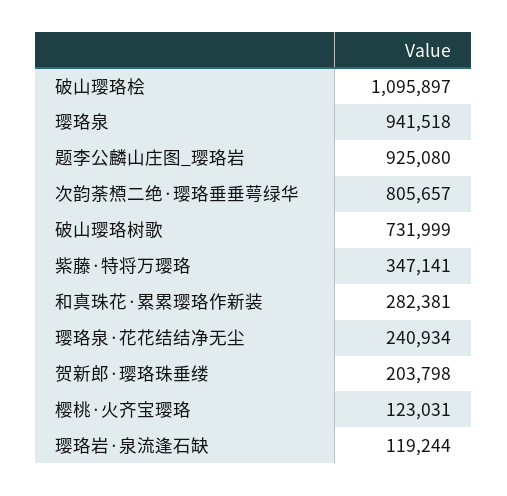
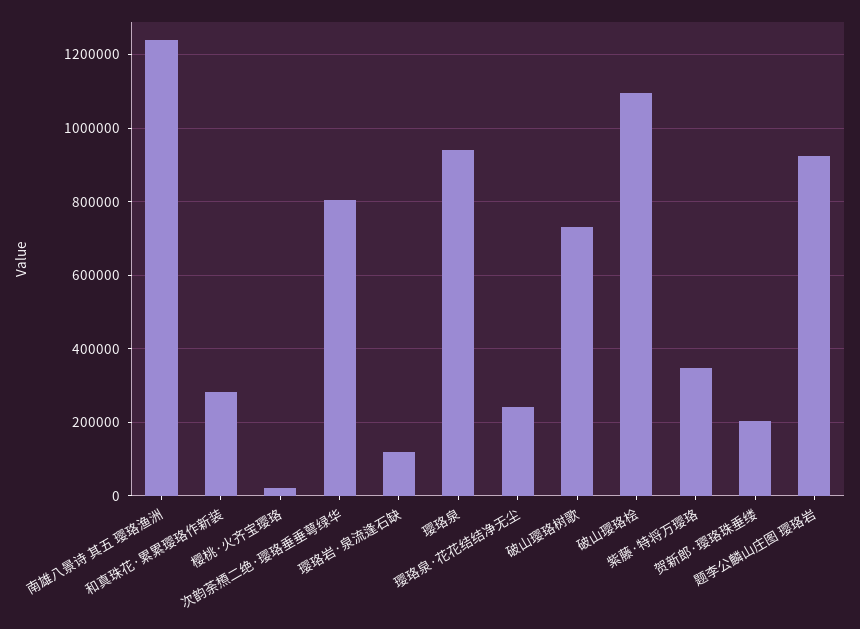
樱桃·火齐宝璎珞: 123031 -> 20000
南雄八景诗 其五 璎珞渔洲: none -> 1240000

